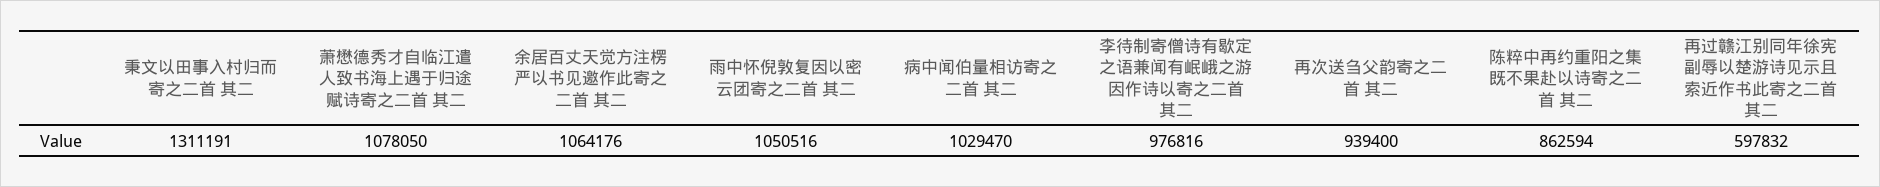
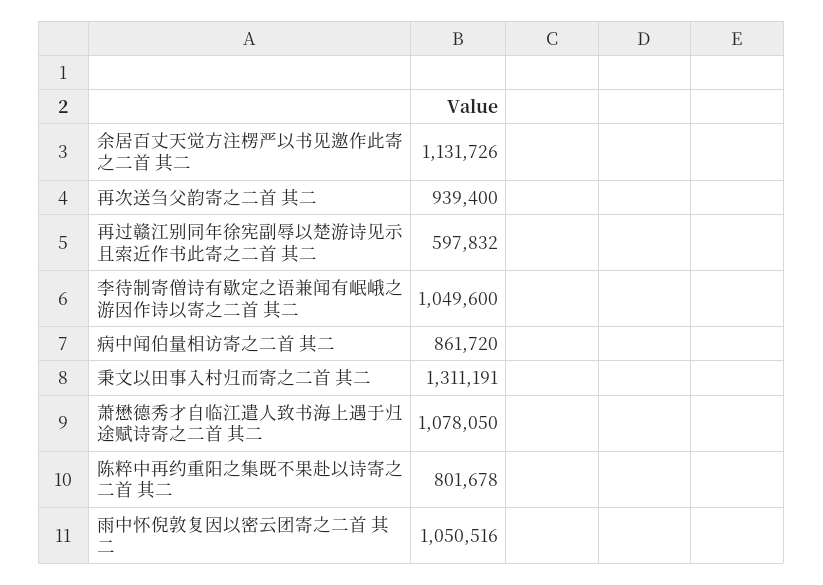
余居百丈天觉方注楞严以书见邀作此寄之二首 其二: 1064176 -> 1131726
病中闻伯量相访寄之二首 其二: 1029470 -> 861720
李待制寄僧诗有歇定之语兼闻有岷峨之游因作诗以寄之二首 其二: 976816 -> 1049600
陈粹中再约重阳之集既不果赴以诗寄之二首 其二: 862594 -> 801678

